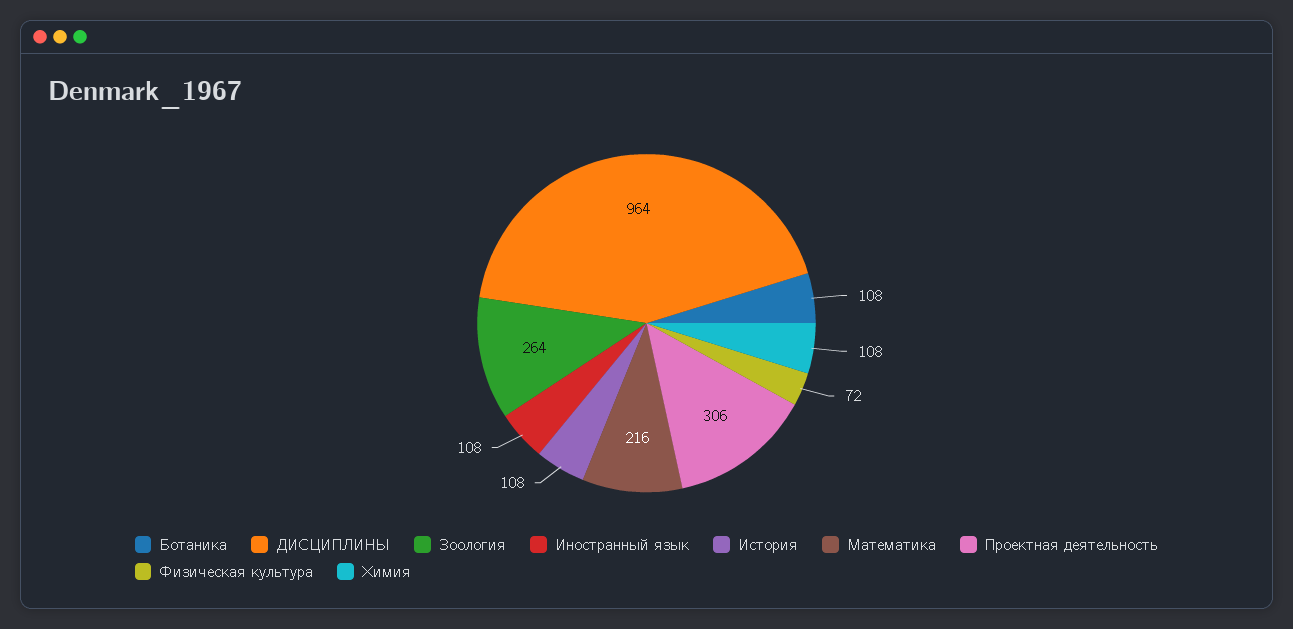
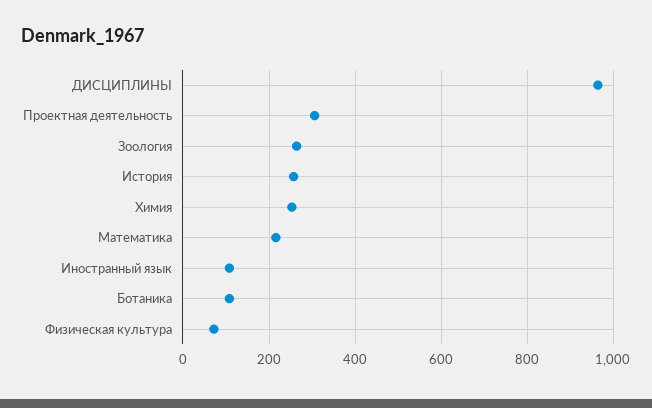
История: 108 -> 260
Химия: 108 -> 260

